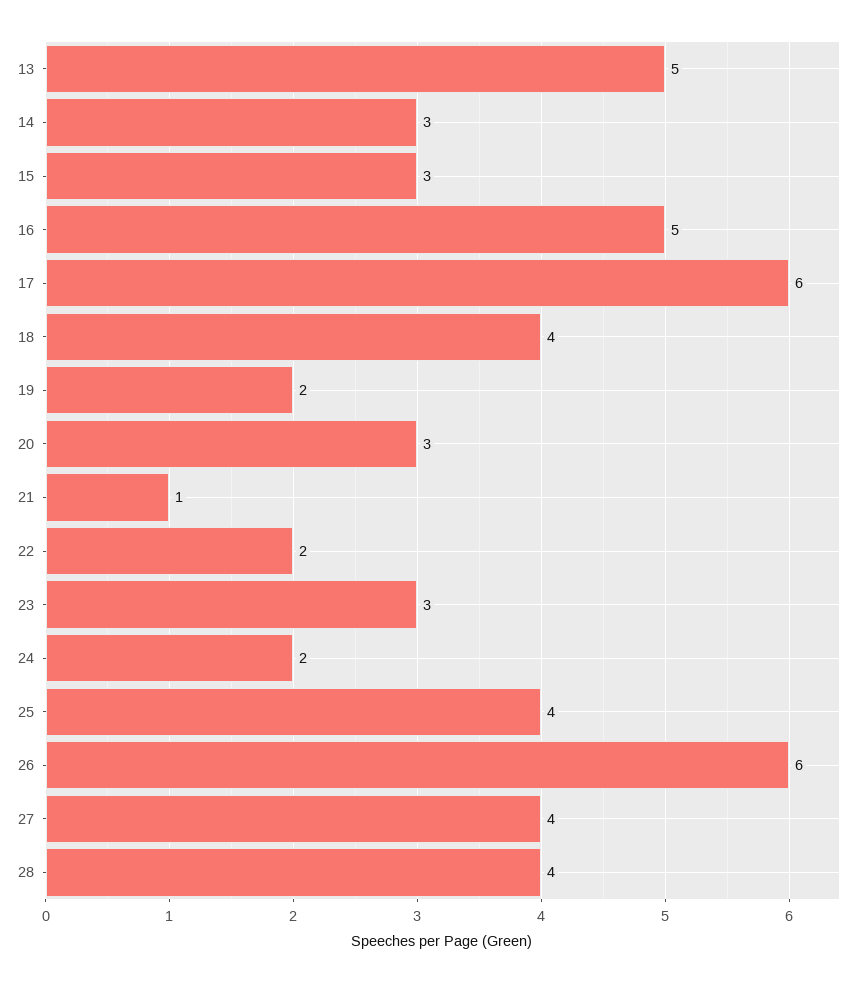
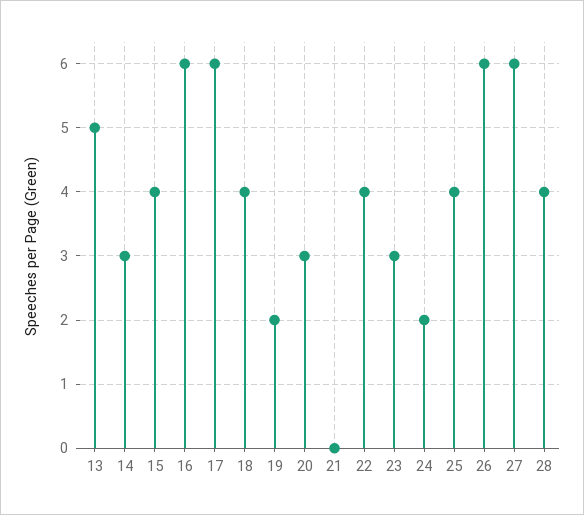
15: 3 -> 4
16: 5 -> 6
21: 1 -> 0
22: 2 -> 4
27: 4 -> 6

